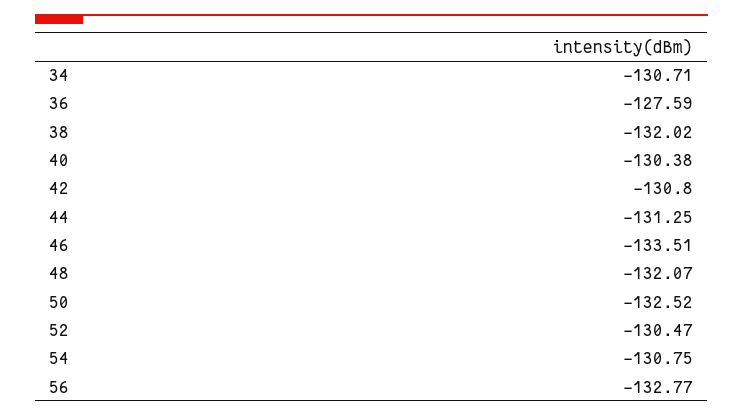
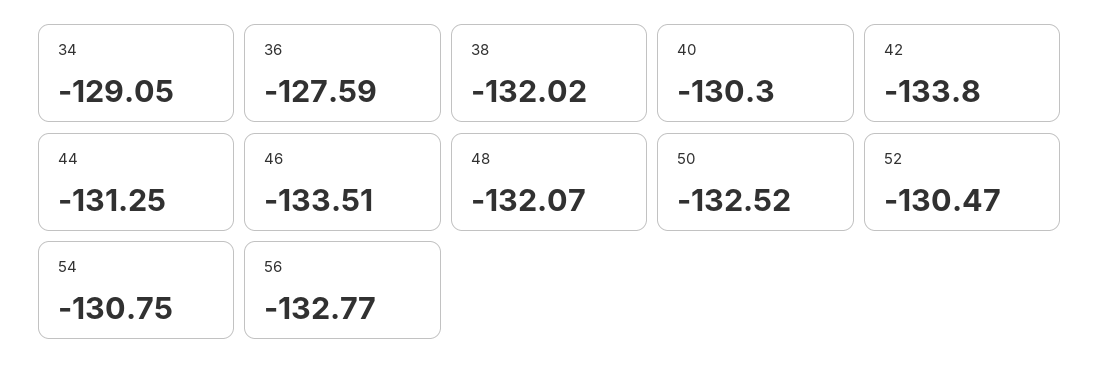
34: -130.71 -> -129.05
40: -130.38 -> -130.3
42: -130.8 -> -133.8

